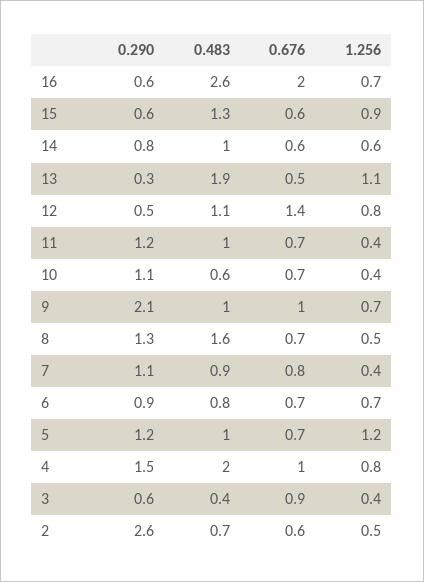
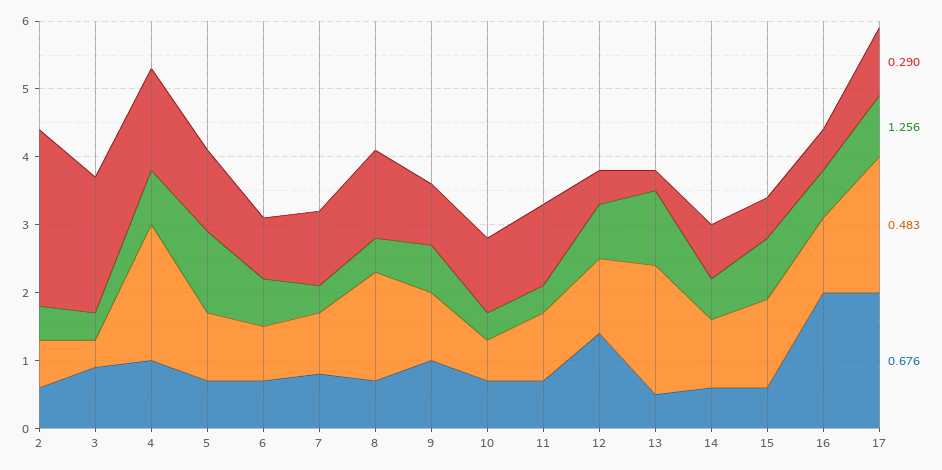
0.483, 16: 2.6 -> 1
0.290, 9: 2.1 -> 1
0.290, 3: 0.6 -> 2
0.290, 17: none -> 1
1.256, 17: none -> 1
0.483, 17: none -> 2
0.676, 17: none -> 2

